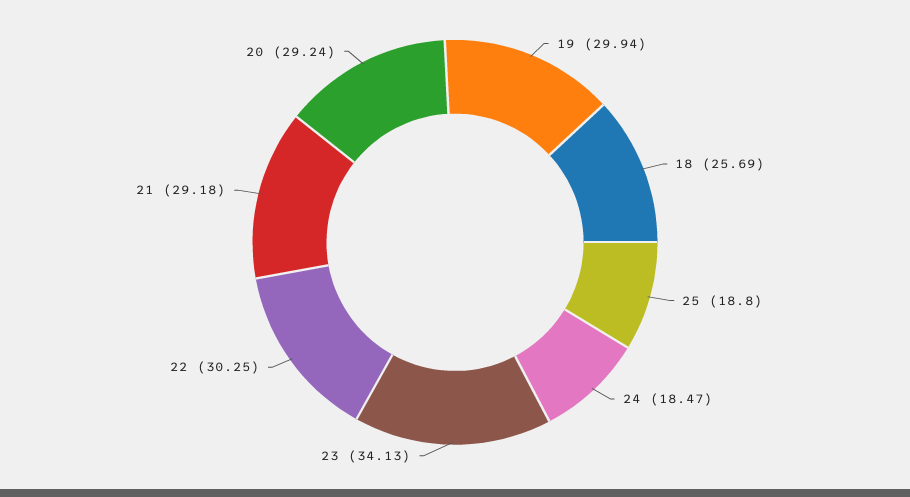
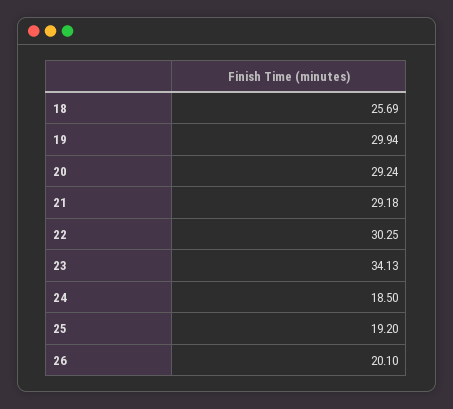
25: 18.8 -> 19.2
24: 18.47 -> 18.5
26: none -> 20.1

